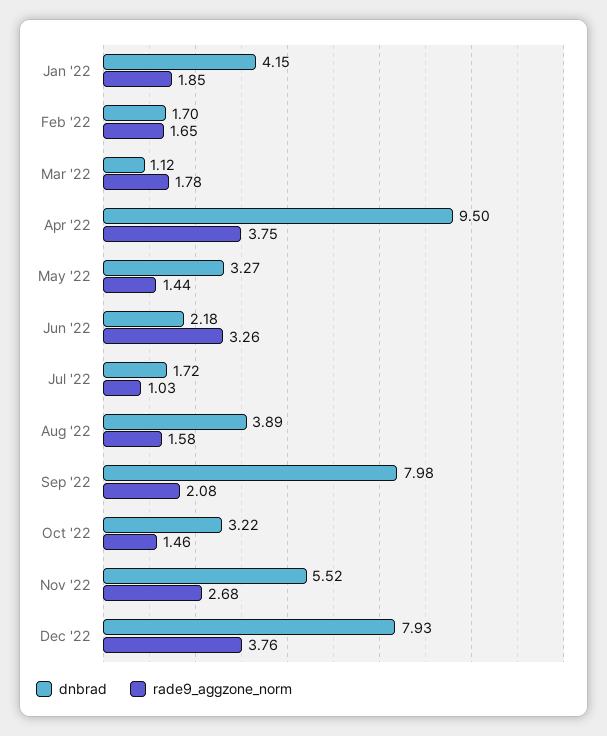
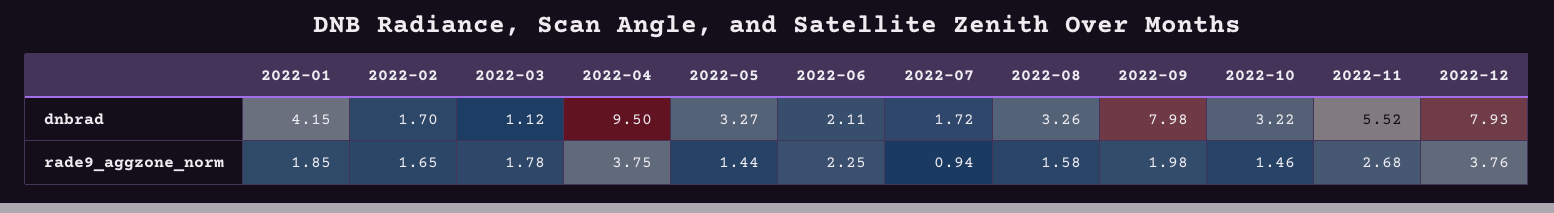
dnbrad, Jun '22: 2.18 -> 2.11
rade9_aggzone_norm, Jun '22: 3.26 -> 2.25
rade9_aggzone_norm, Jul '22: 1.03 -> 0.94
dnbrad, Aug '22: 3.89 -> 3.26
rade9_aggzone_norm, Sep '22: 2.08 -> 1.98

